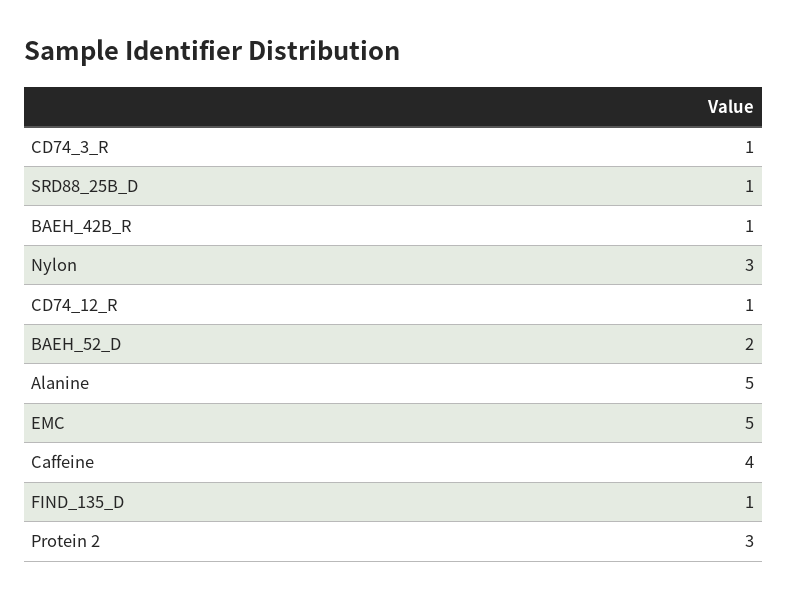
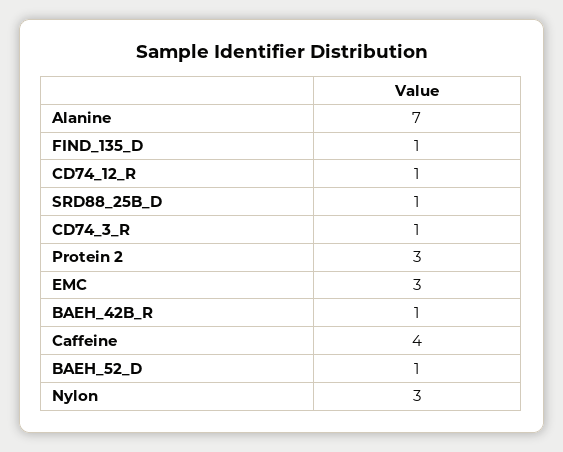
BAEH_52_D: 2 -> 1
Alanine: 5 -> 7
EMC: 5 -> 3

